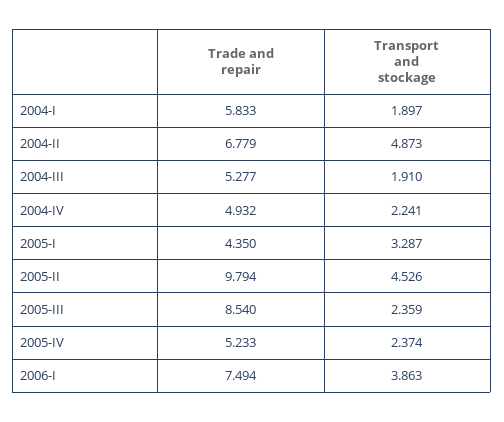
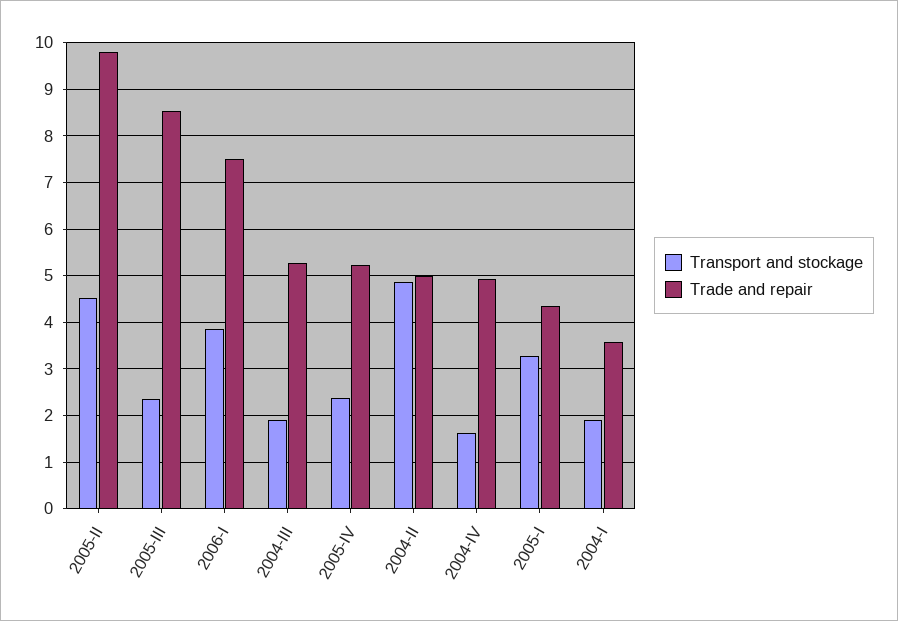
Trade and repair, 2004-I: 5.833 -> 3.6
Trade and repair, 2004-II: 6.779 -> 5
Transport and stockage, 2004-IV: 2.241 -> 1.6

